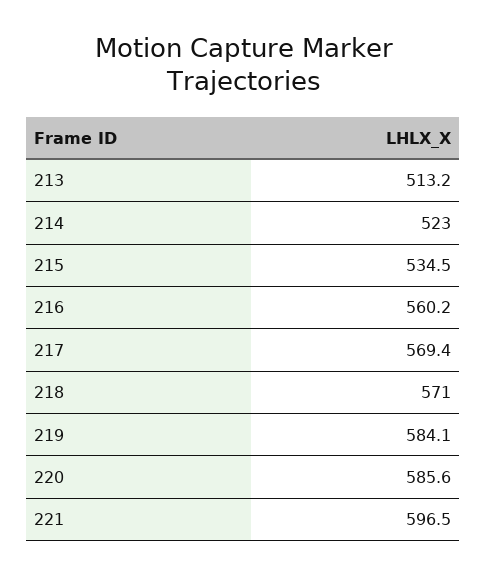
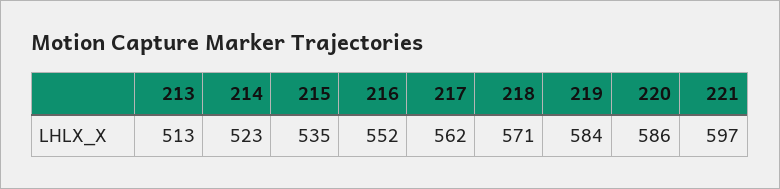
216: 560.2 -> 552
217: 569.4 -> 562

